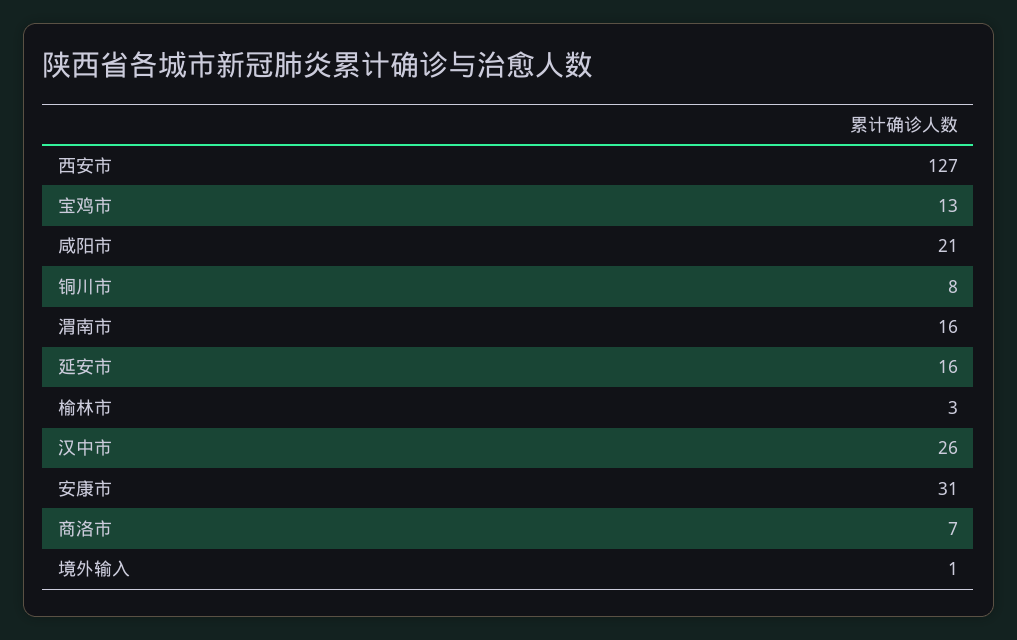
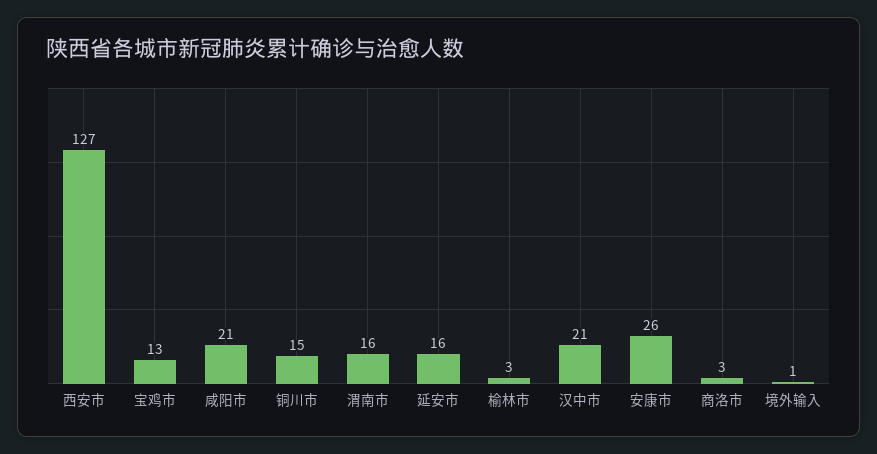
铜川市: 8 -> 15
汉中市: 26 -> 21
安康市: 31 -> 26
商洛市: 7 -> 3

